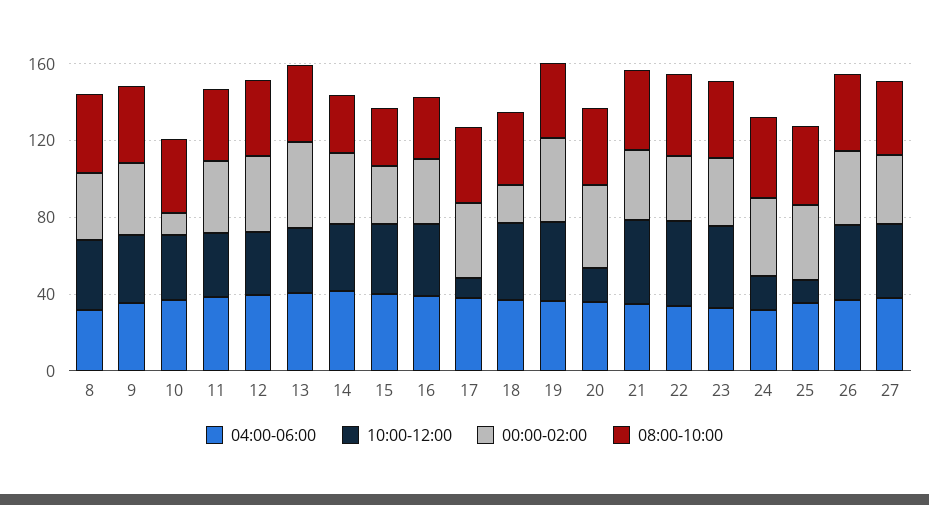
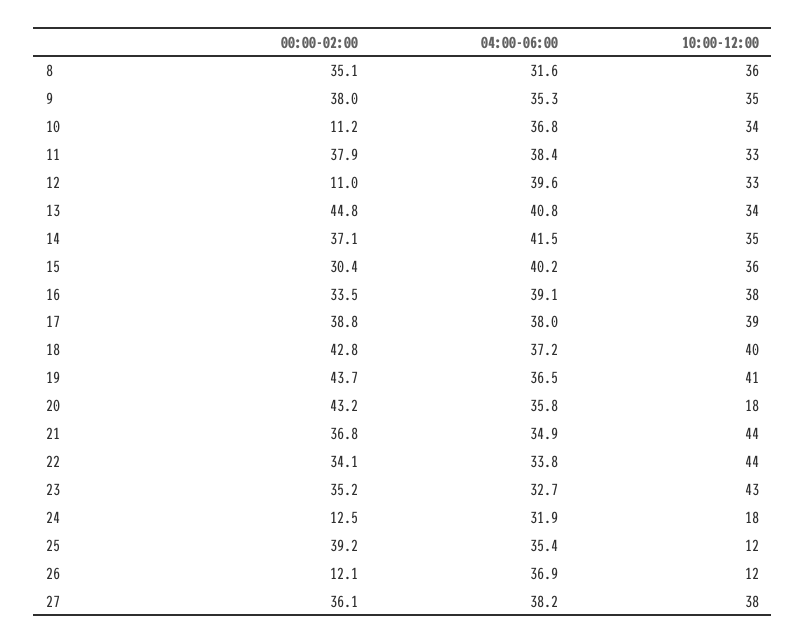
08:00-10:00, 8: 40 -> none
08:00-10:00, 9: 40 -> none
08:00-10:00, 10: 40 -> none
08:00-10:00, 11: 40 -> none
00:00-02:00, 12: 40 -> 11
08:00-10:00, 12: 40 -> none
08:00-10:00, 13: 40 -> none
08:00-10:00, 14: 30 -> none
08:00-10:00, 15: 30 -> none
08:00-10:00, 16: 30 -> none
10:00-12:00, 17: 10 -> 39
08:00-10:00, 17: 40 -> none
00:00-02:00, 18: 20 -> 42.8
08:00-10:00, 18: 40 -> none
08:00-10:00, 19: 40 -> none
08:00-10:00, 20: 40 -> none
08:00-10:00, 21: 40 -> none
08:00-10:00, 22: 40 -> none
08:00-10:00, 23: 40 -> none
00:00-02:00, 24: 40 -> 12.5
08:00-10:00, 24: 40 -> none
08:00-10:00, 25: 40 -> none
10:00-12:00, 26: 40 -> 12
00:00-02:00, 26: 40 -> 12.1
08:00-10:00, 26: 40 -> none
08:00-10:00, 27: 40 -> none

